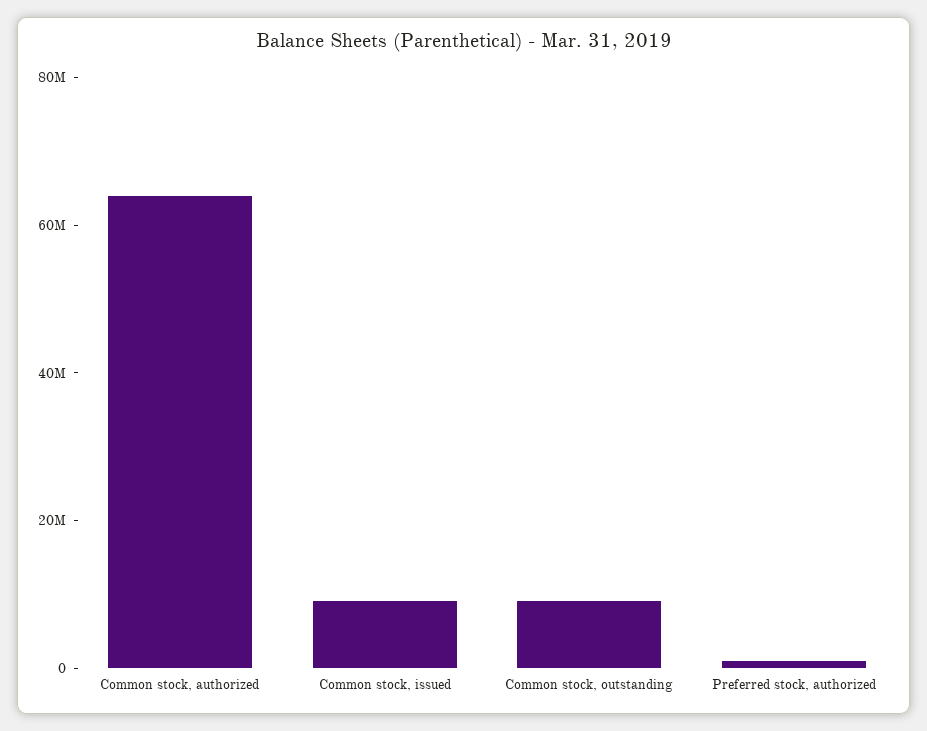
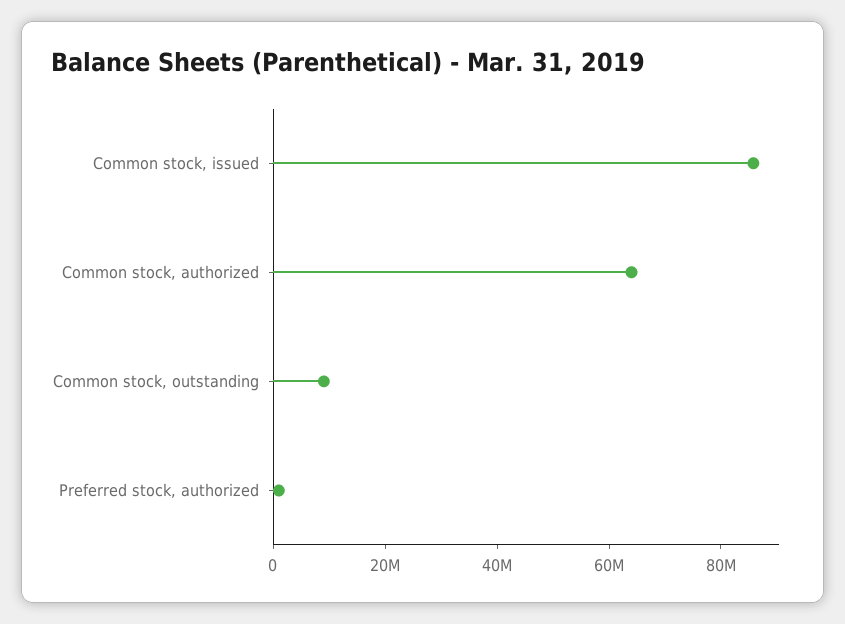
Common stock, issued: 10000000 -> 85000000

